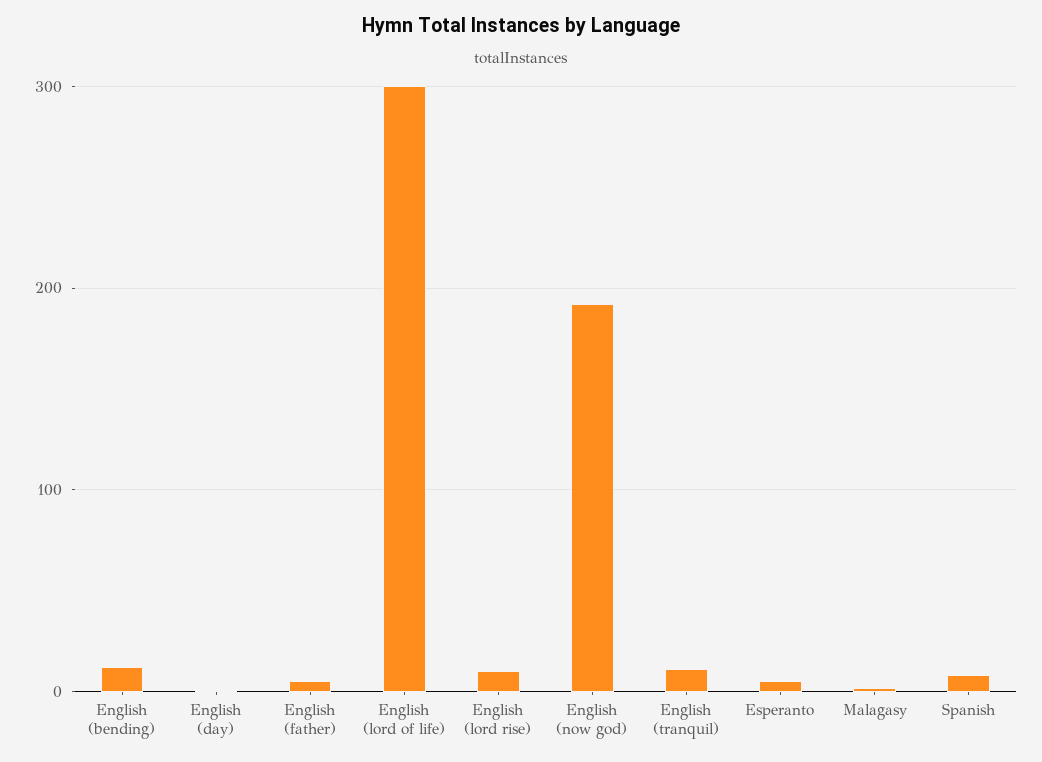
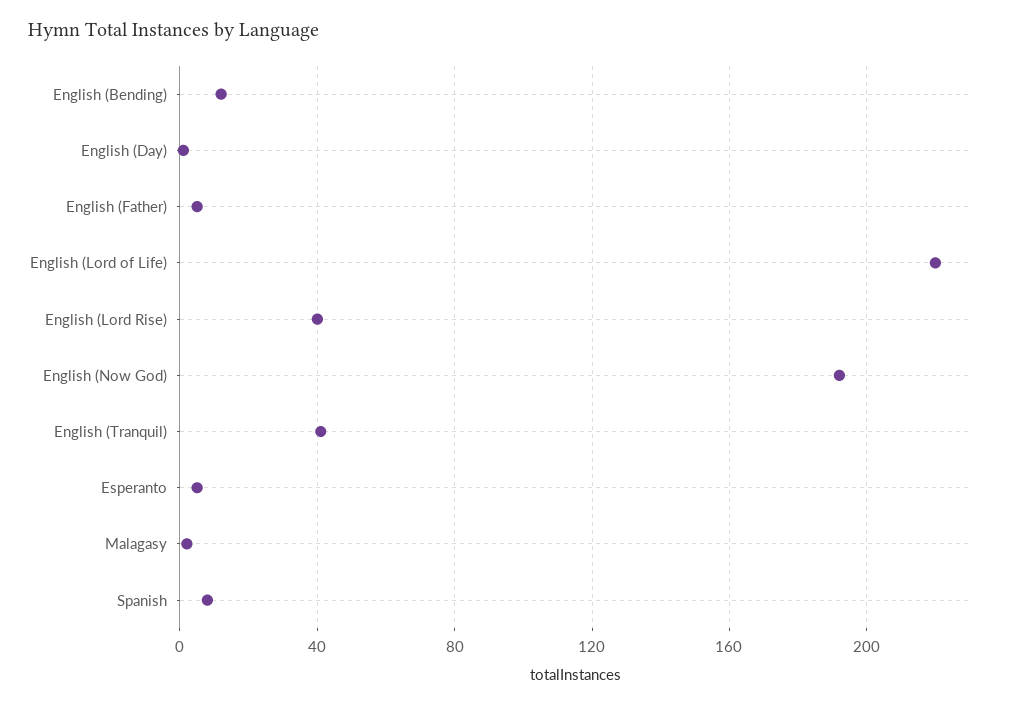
English (lord of life): 300 -> 220
English (lord rise): 10 -> 40
English (tranquil): 10 -> 40

